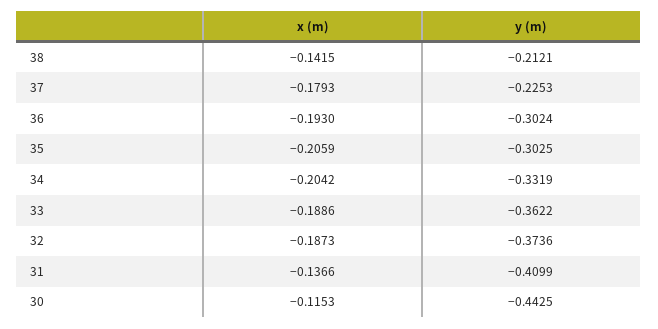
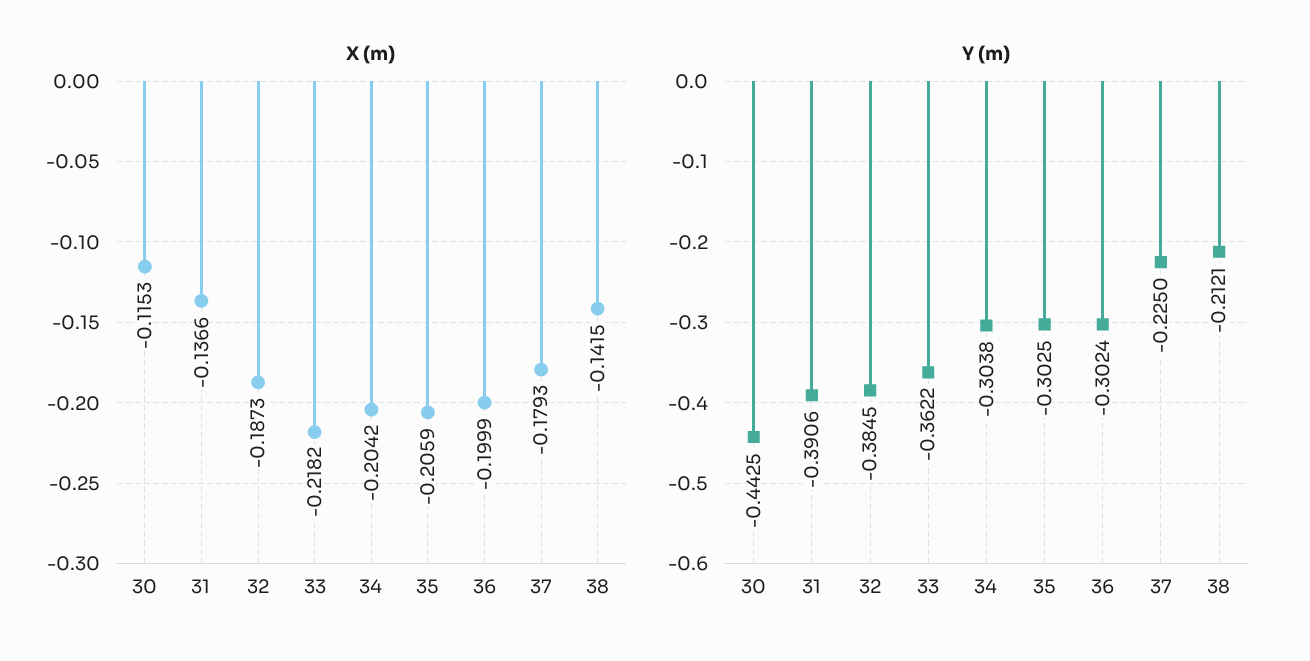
y (m), 37: -0.2253 -> -0.225
x (m), 36: -0.193 -> -0.1999
y (m), 34: -0.3319 -> -0.3038
x (m), 33: -0.1886 -> -0.2182
y (m), 32: -0.3736 -> -0.3845
y (m), 31: -0.4099 -> -0.3906

